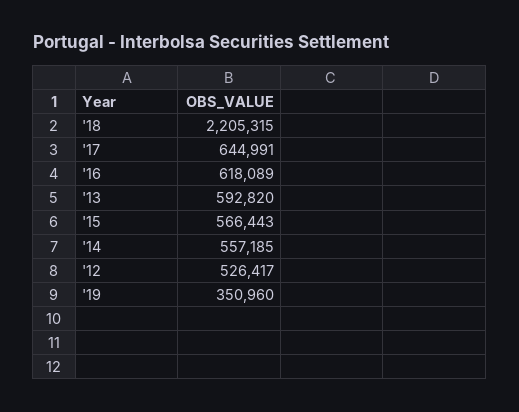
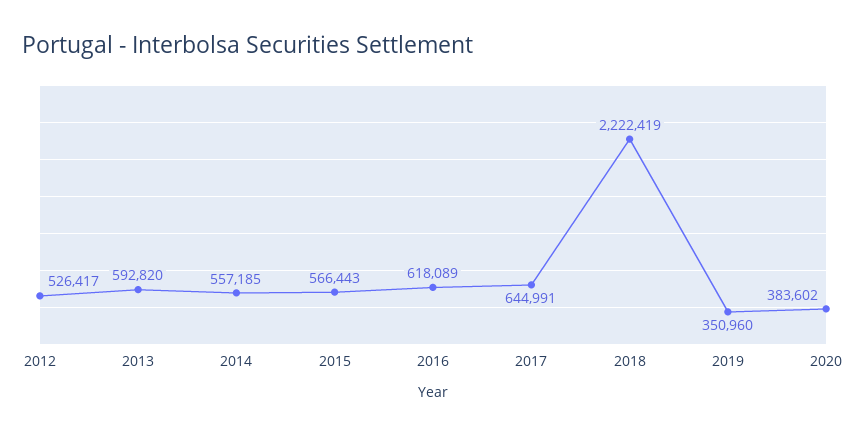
'18: 2205315 -> 2222419
2020: none -> 383602

